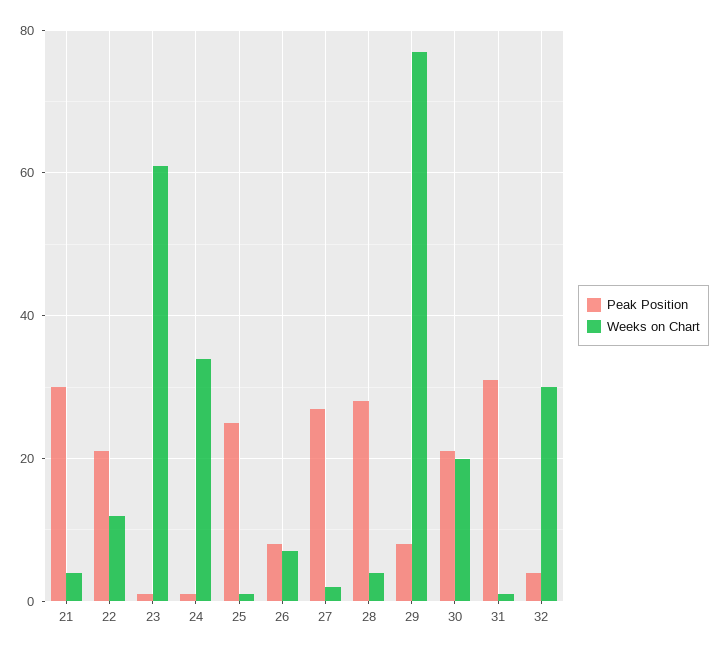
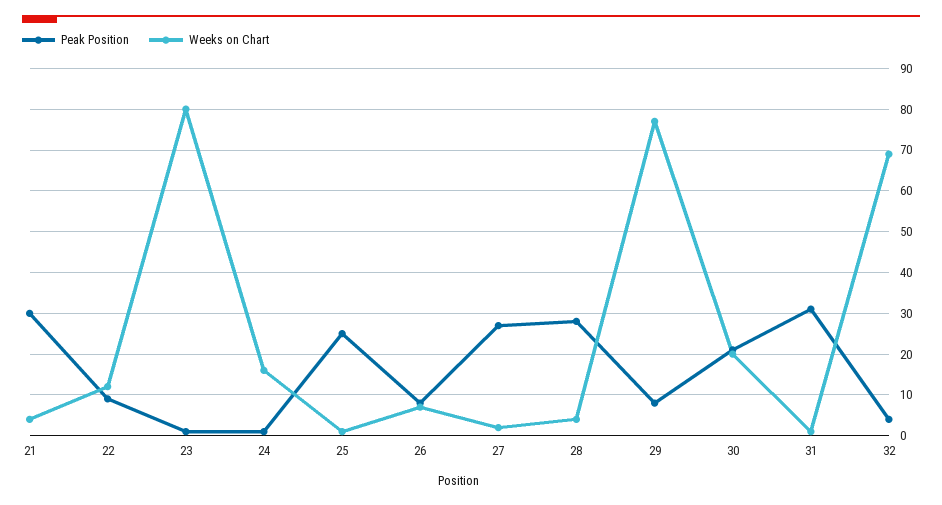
Peak Position, 22: 20 -> 10
Weeks on Chart, 23: 60 -> 80
Weeks on Chart, 24: 35 -> 15
Weeks on Chart, 32: 30 -> 70

